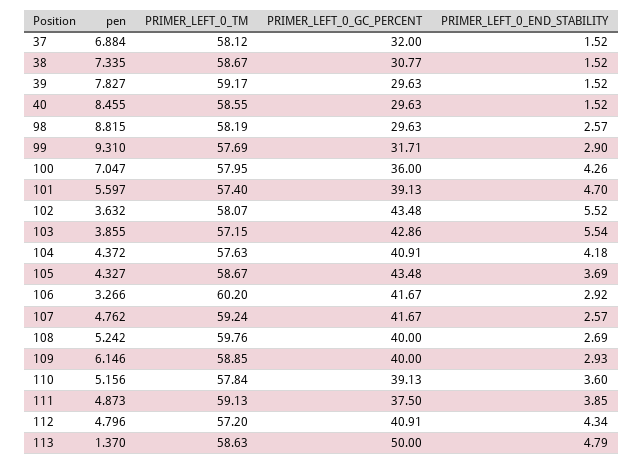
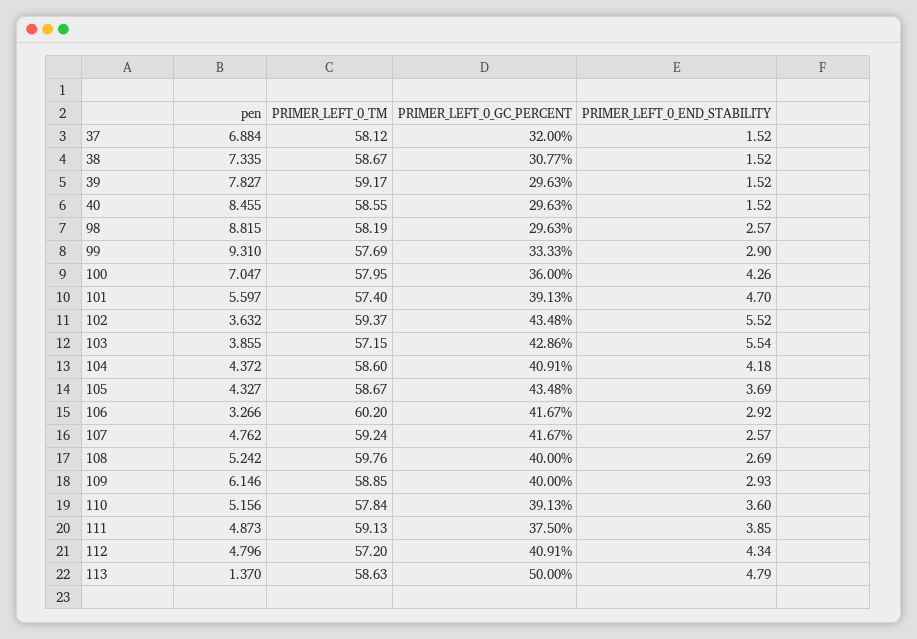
PRIMER_LEFT_0_GC_PERCENT, 99: 31.71 -> 33.33
PRIMER_LEFT_0_TM, 102: 58.07 -> 59.37
PRIMER_LEFT_0_TM, 104: 57.63 -> 58.6

